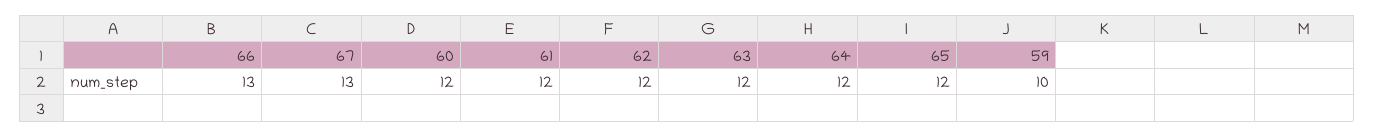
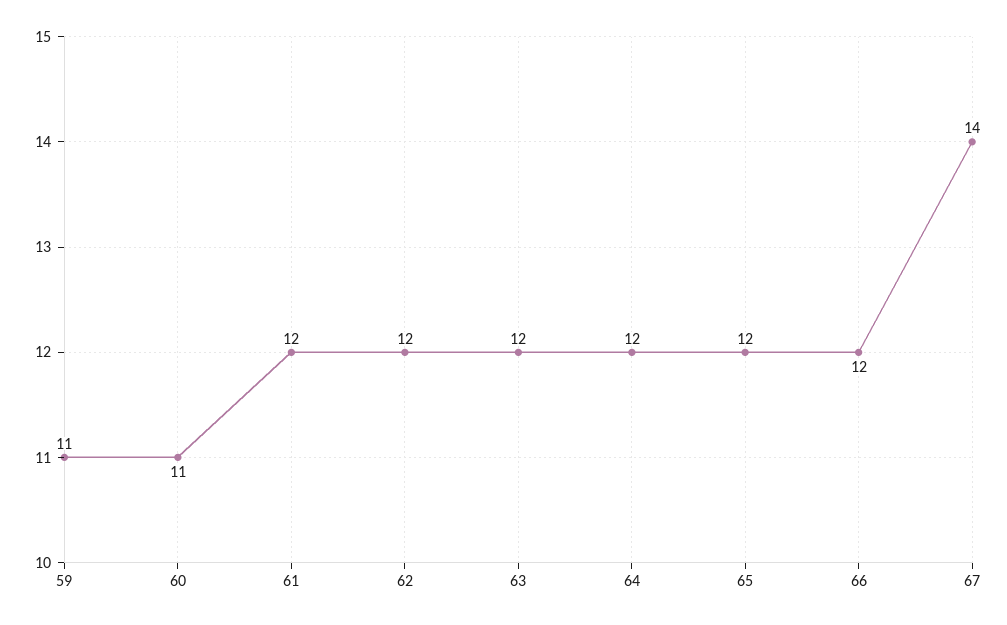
66: 13 -> 12
67: 13 -> 14
60: 12 -> 11
59: 10 -> 11

